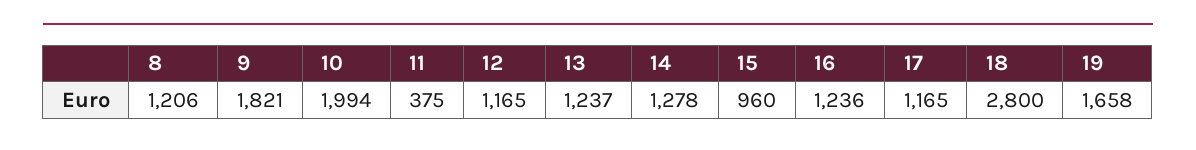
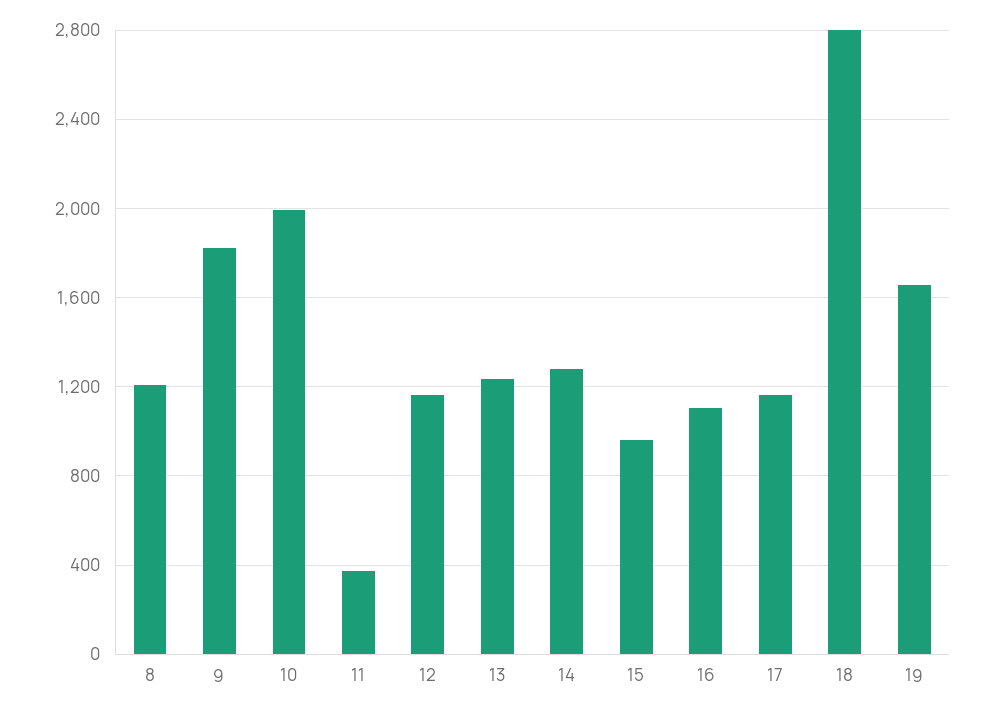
16: 1236 -> 1100

